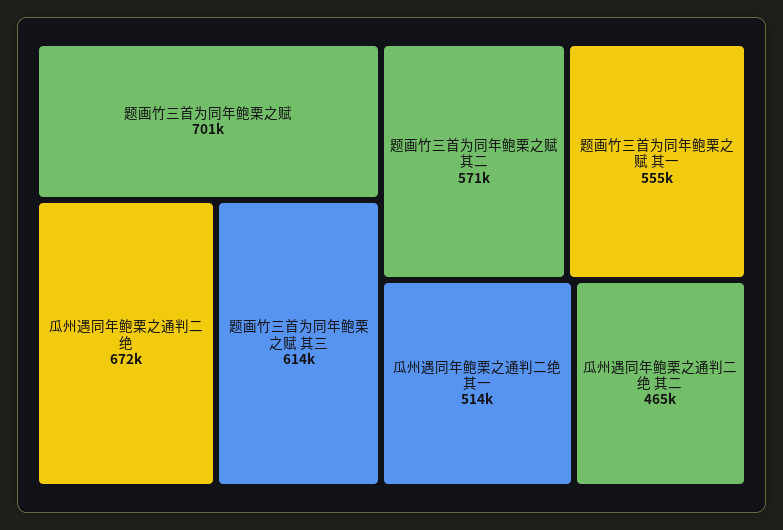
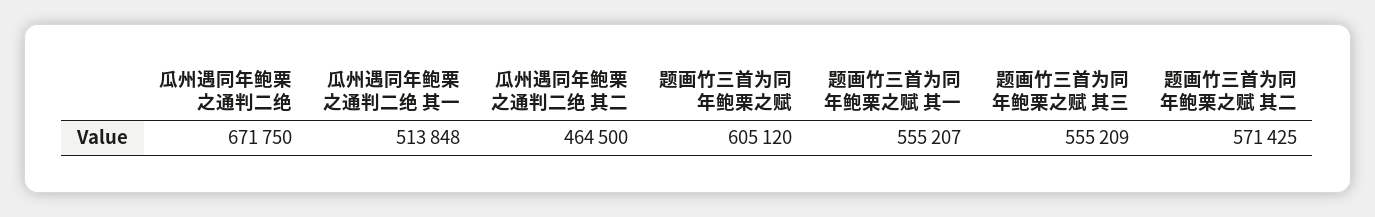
题画竹三首为同年鲍栗之赋: 701000 -> 605120
题画竹三首为同年鲍栗之赋 其三: 614000 -> 555209

